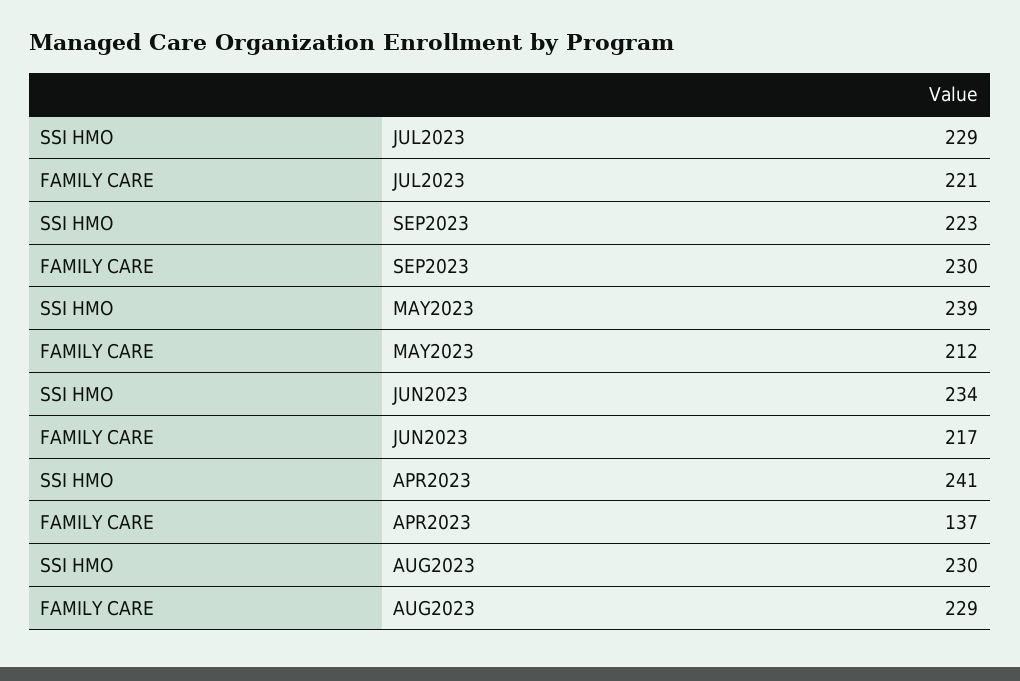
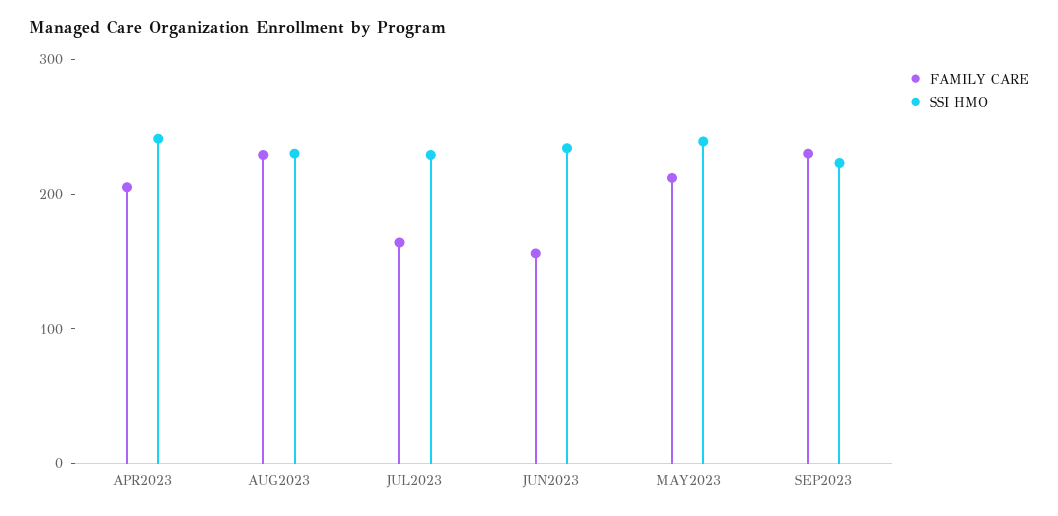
FAMILY CARE, JUL2023: 221 -> 160
FAMILY CARE, JUN2023: 217 -> 160
FAMILY CARE, APR2023: 137 -> 200

